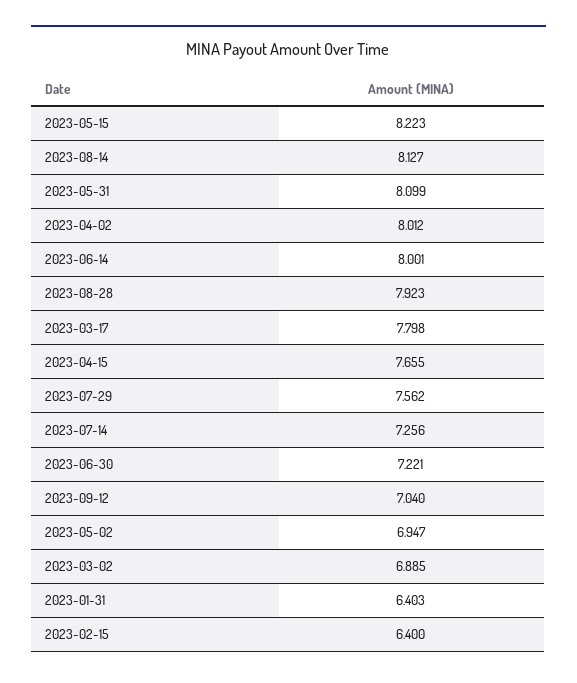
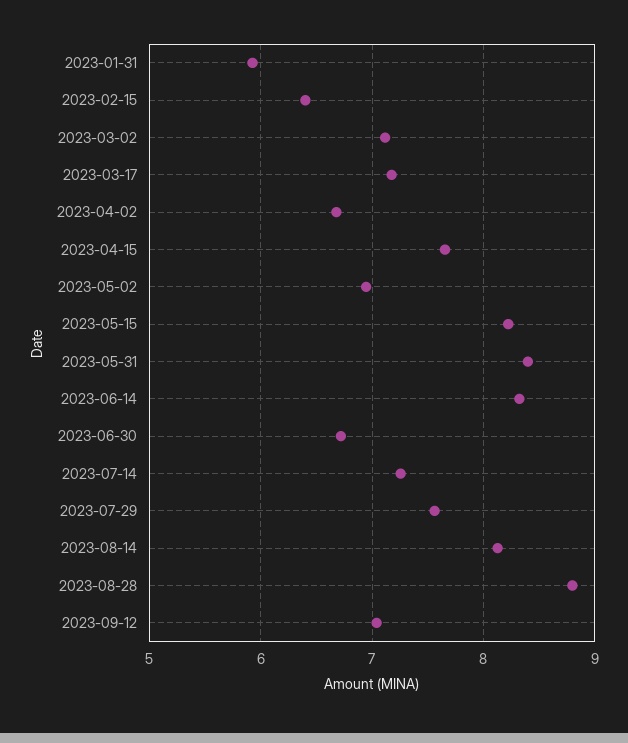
2023-05-31: 8.099 -> 8.4
2023-04-02: 8.012 -> 6.7
2023-06-14: 8.001 -> 8.3
2023-08-28: 7.923 -> 8.8
2023-03-17: 7.798 -> 7.2
2023-06-30: 7.221 -> 6.7
2023-03-02: 6.885 -> 7.1
2023-01-31: 6.403 -> 5.9

